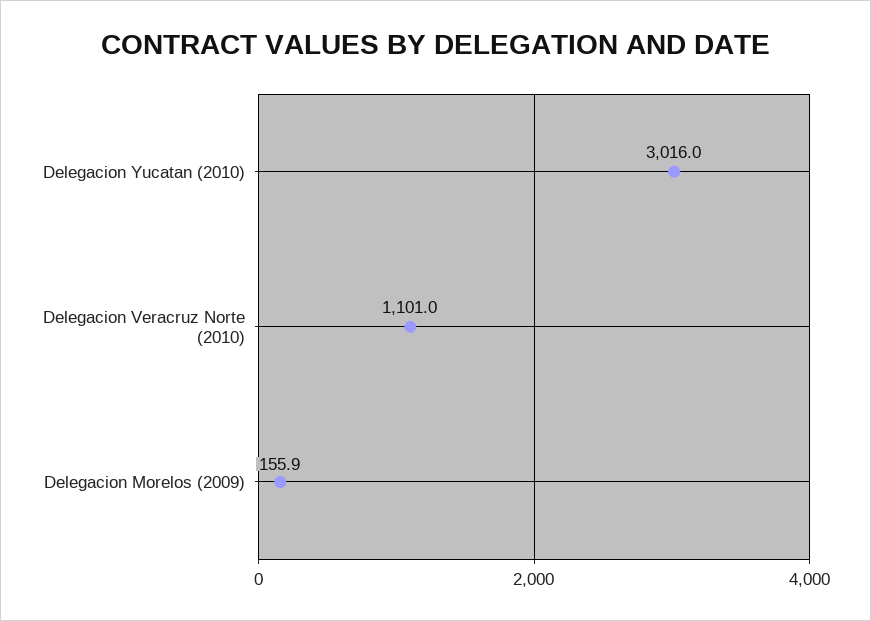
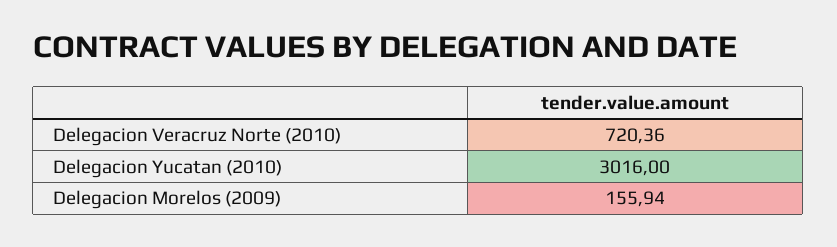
Delegacion Veracruz Norte (2010): 1101 -> 720.36

